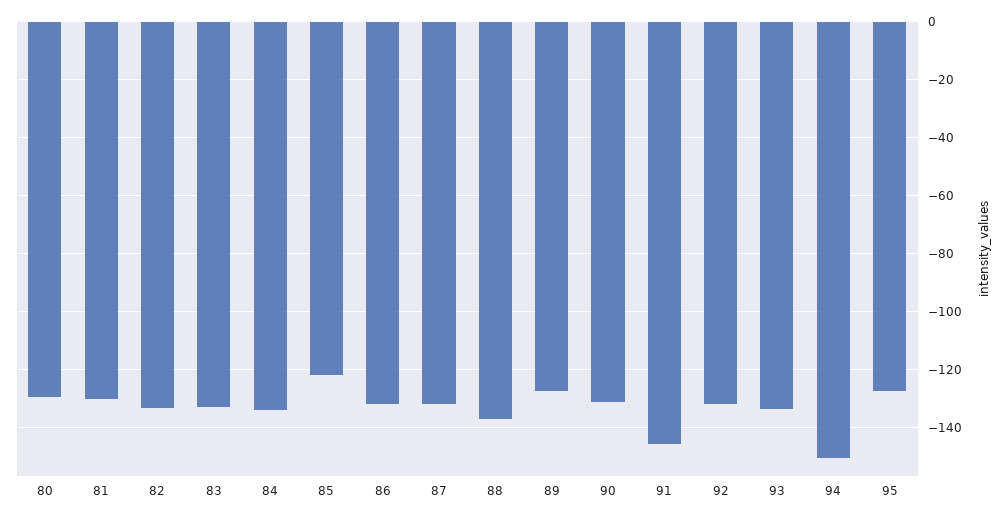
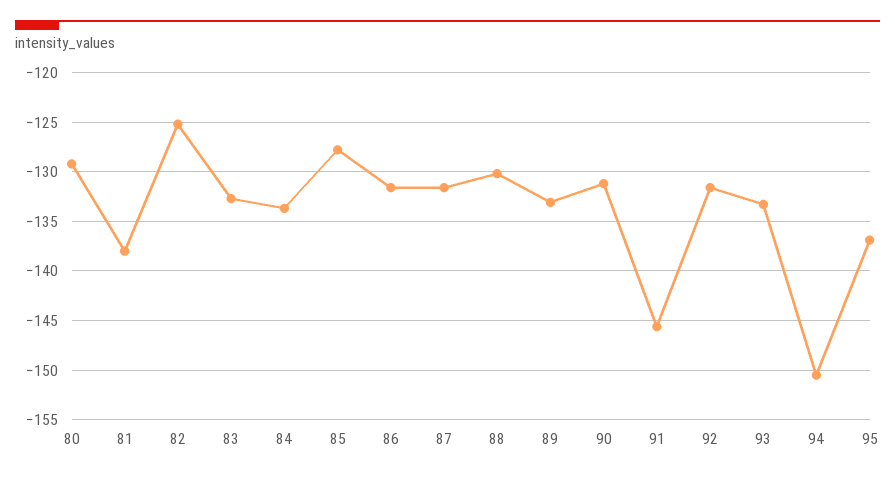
81: -130 -> -138
82: -132.5 -> -125
85: -122.5 -> -128
88: -137.5 -> -130
89: -127.5 -> -133
95: -127.5 -> -137

